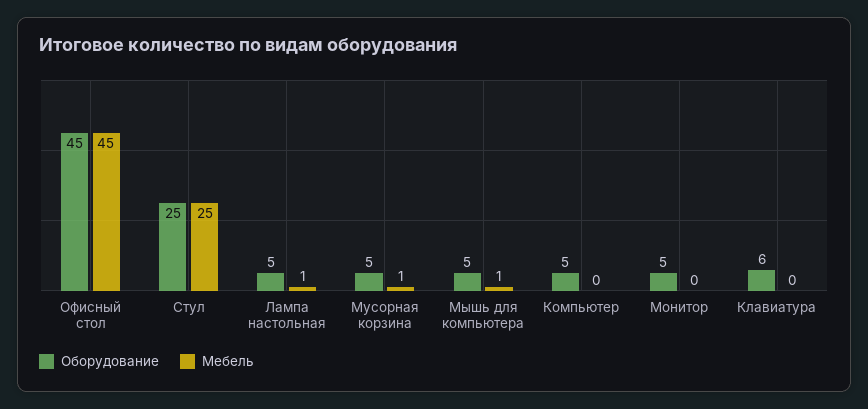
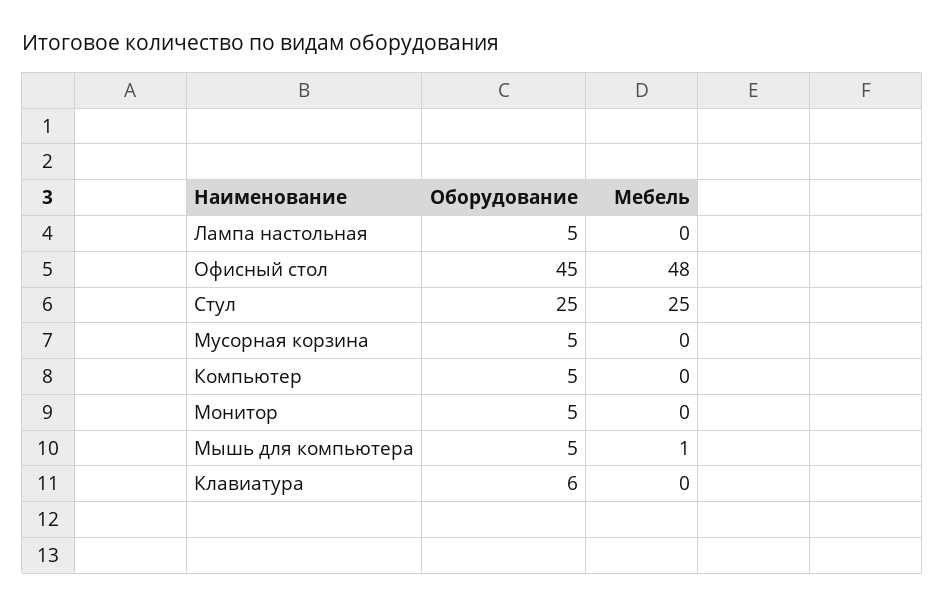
Мебель, Офисный стол: 45 -> 48
Мебель, Лампа настольная: 1 -> 0
Мебель, Мусорная корзина: 1 -> 0

